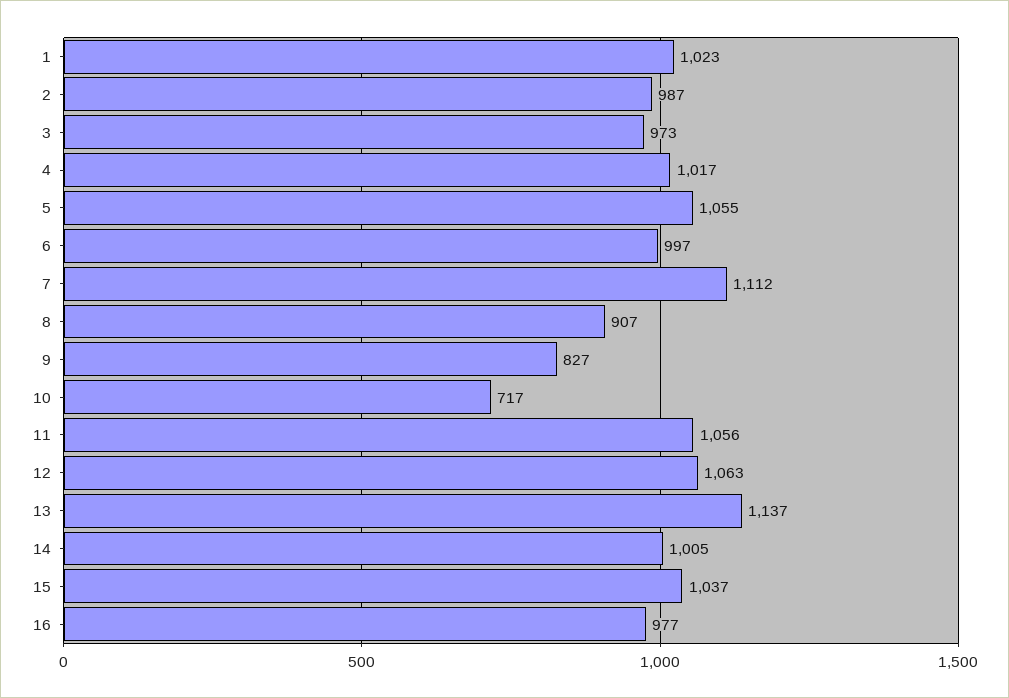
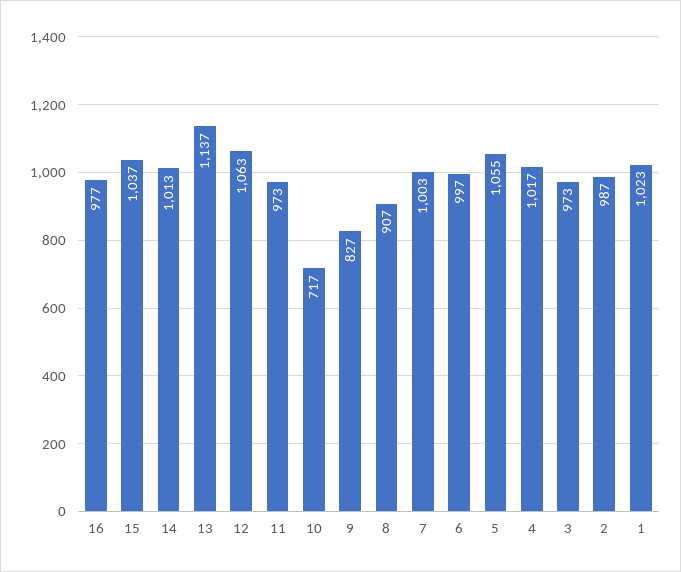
7: 1112 -> 1003
11: 1056 -> 973
14: 1005 -> 1013

